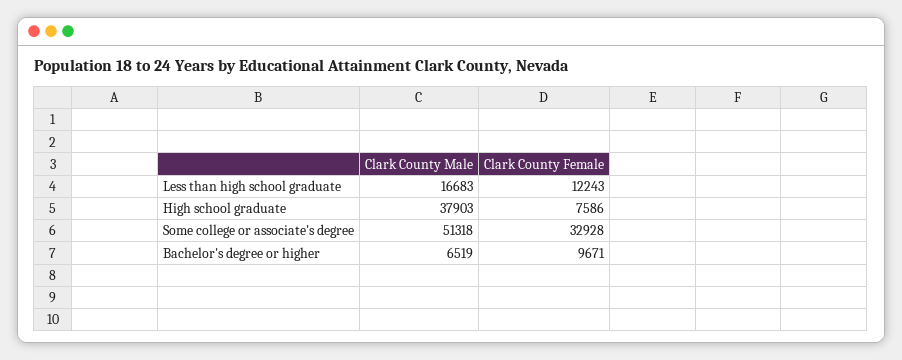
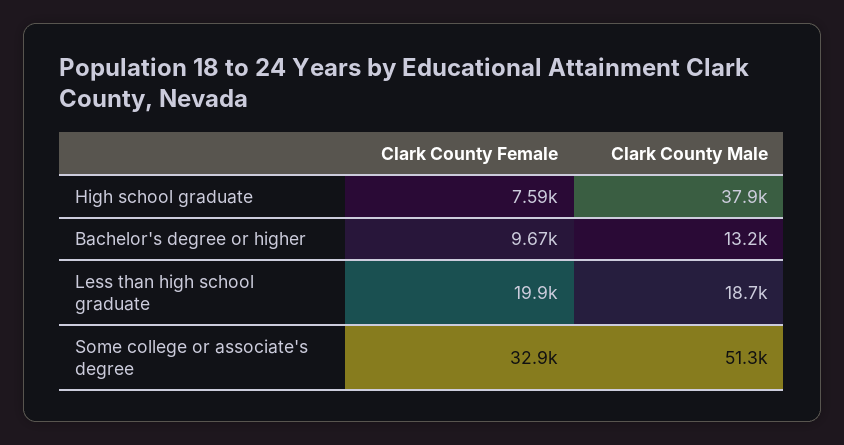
Clark County Male, Less than high school graduate: 16683 -> 18700
Clark County Female, Less than high school graduate: 12243 -> 19900
Clark County Male, Bachelor's degree or higher: 6519 -> 13200

